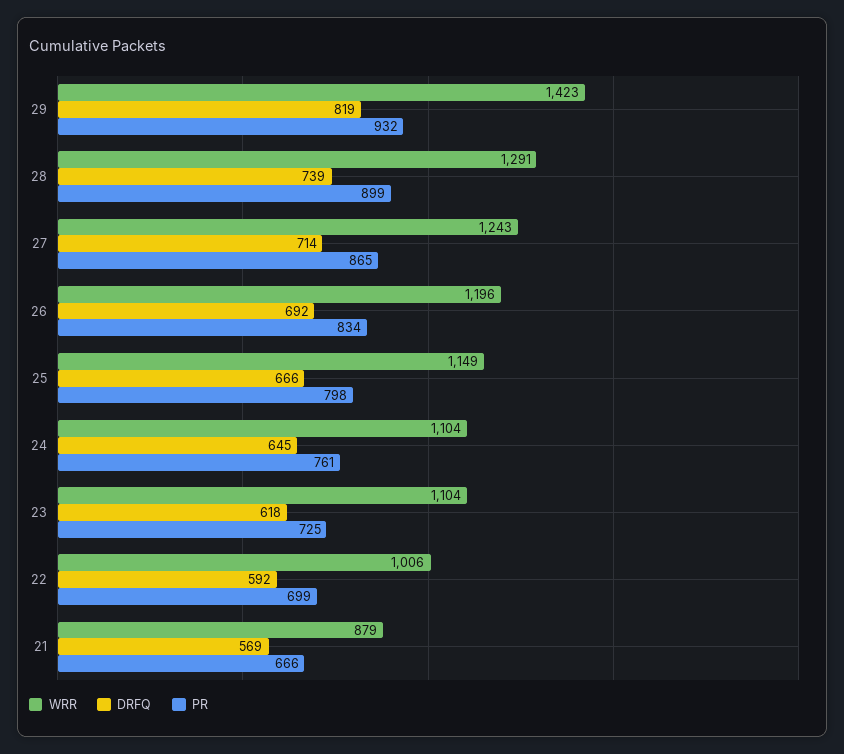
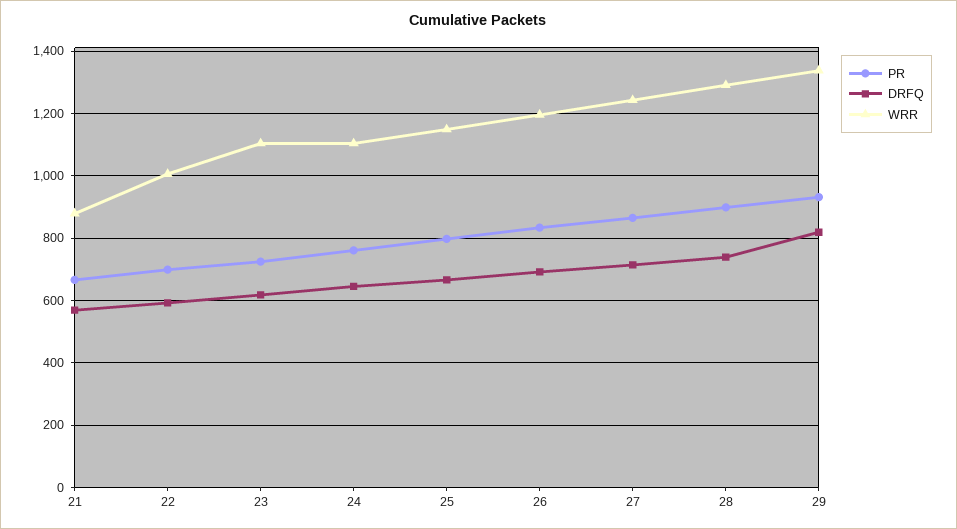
WRR, 29: 1423 -> 1340

